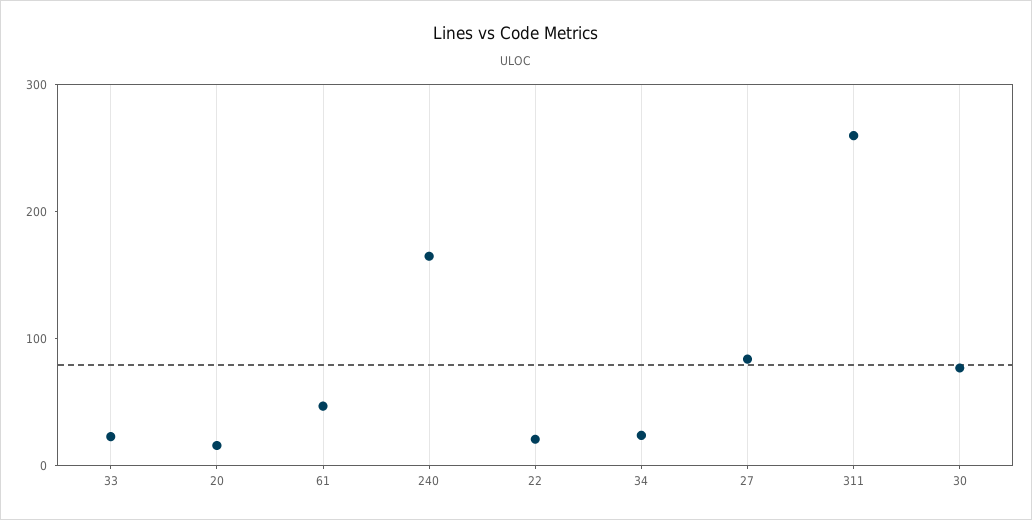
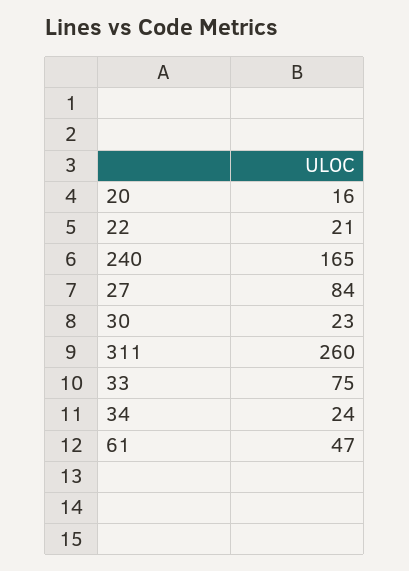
33: 20 -> 75
30: 80 -> 23

